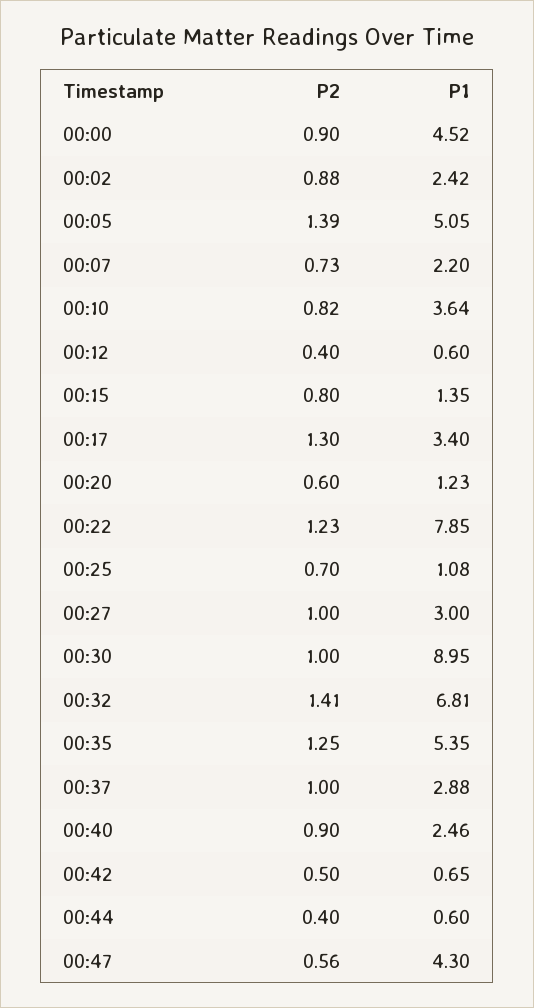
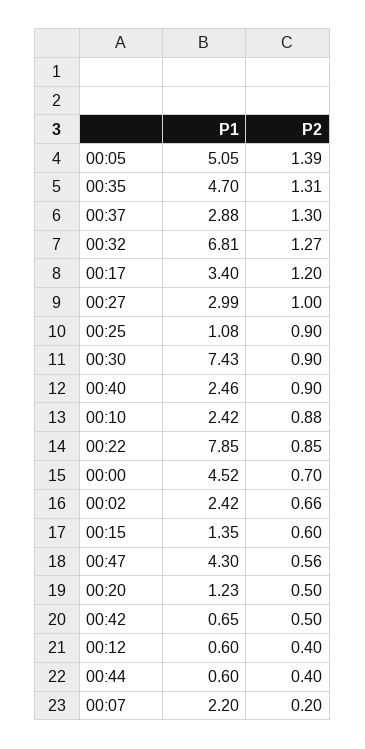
P2, 00:00: 0.9 -> 0.7
P2, 00:02: 0.88 -> 0.66
P2, 00:07: 0.73 -> 0.2
P2, 00:10: 0.82 -> 0.88
P1, 00:10: 3.64 -> 2.42
P2, 00:15: 0.8 -> 0.6
P2, 00:17: 1.3 -> 1.2
P2, 00:20: 0.6 -> 0.5
P2, 00:22: 1.23 -> 0.85
P2, 00:25: 0.7 -> 0.9
P1, 00:27: 3 -> 2.99
P2, 00:30: 1 -> 0.9
P1, 00:30: 8.95 -> 7.43
P2, 00:32: 1.41 -> 1.27
P2, 00:35: 1.25 -> 1.31
P1, 00:35: 5.35 -> 4.7
P2, 00:37: 1 -> 1.3

